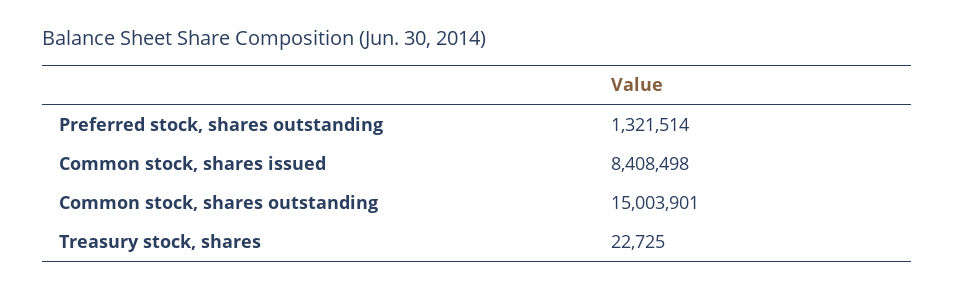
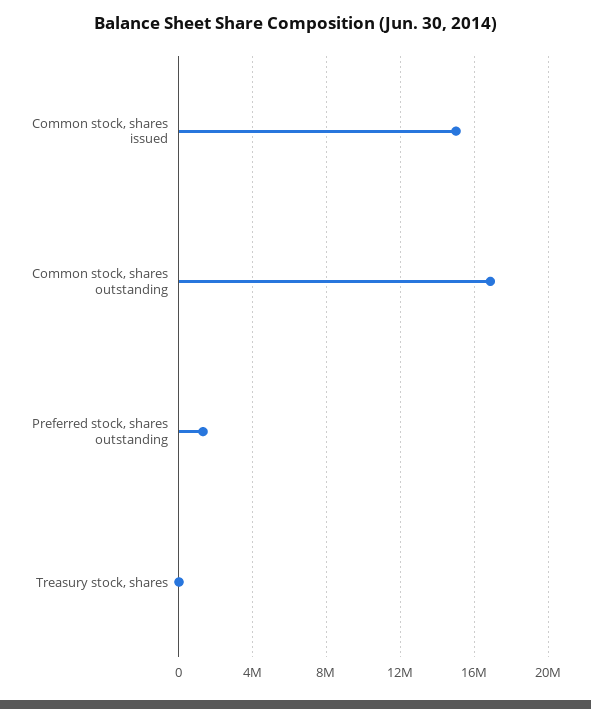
Common stock, shares issued: 8408498 -> 15000000
Common stock, shares outstanding: 15003901 -> 17000000

